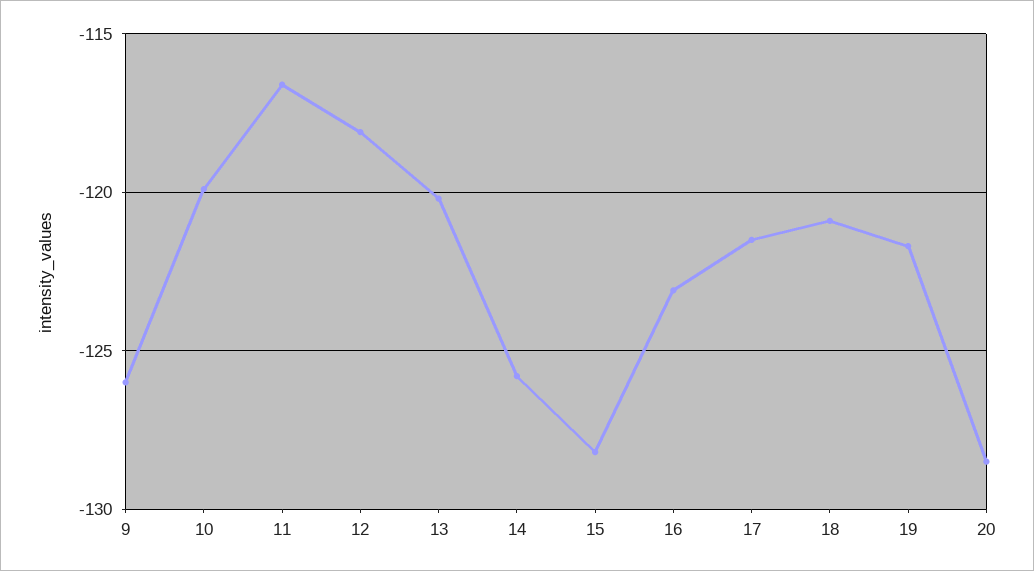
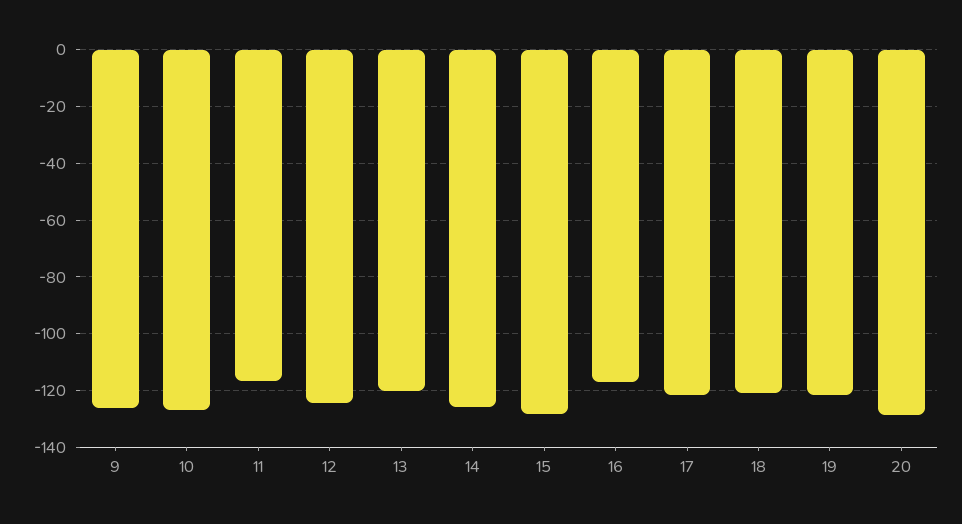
10: -120 -> -127.5
12: -118 -> -125
16: -123 -> -117.5

